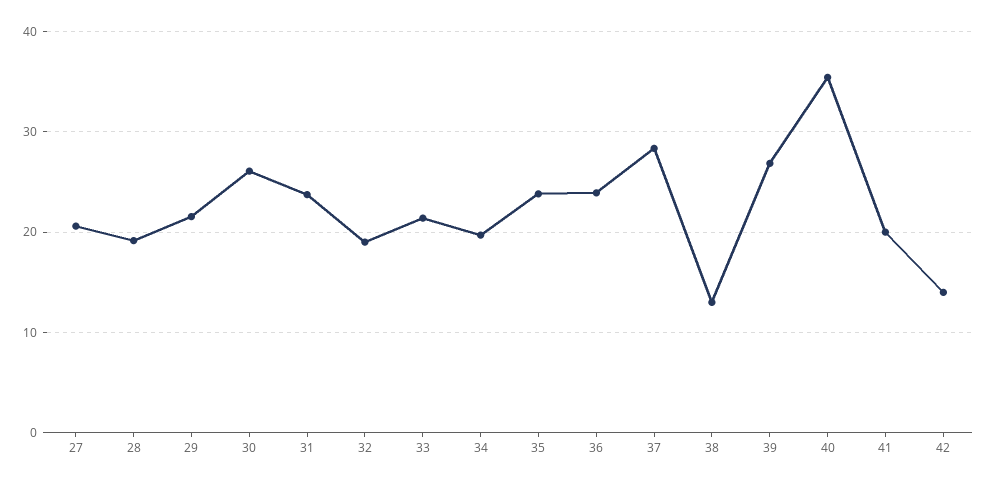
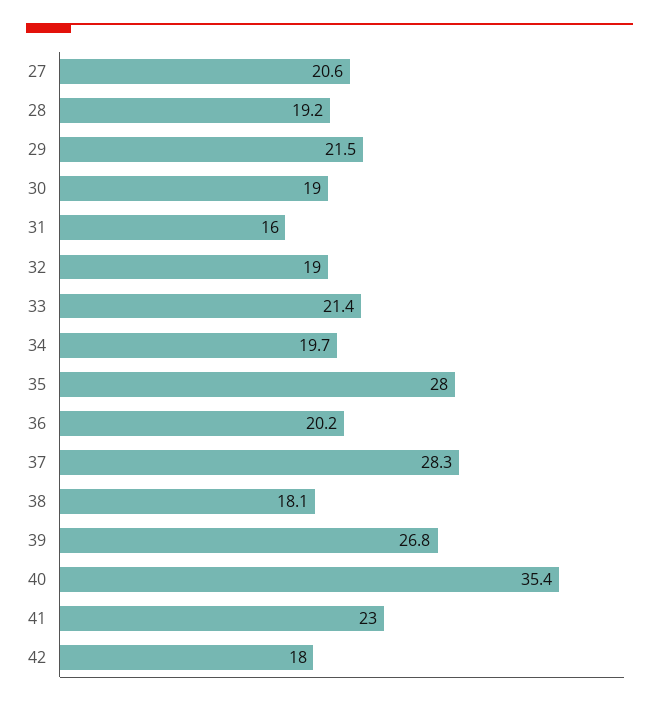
30: 26 -> 19
31: 24 -> 16
35: 24 -> 28
36: 24 -> 20.2
38: 13 -> 18.1
41: 20 -> 23
42: 14 -> 18

